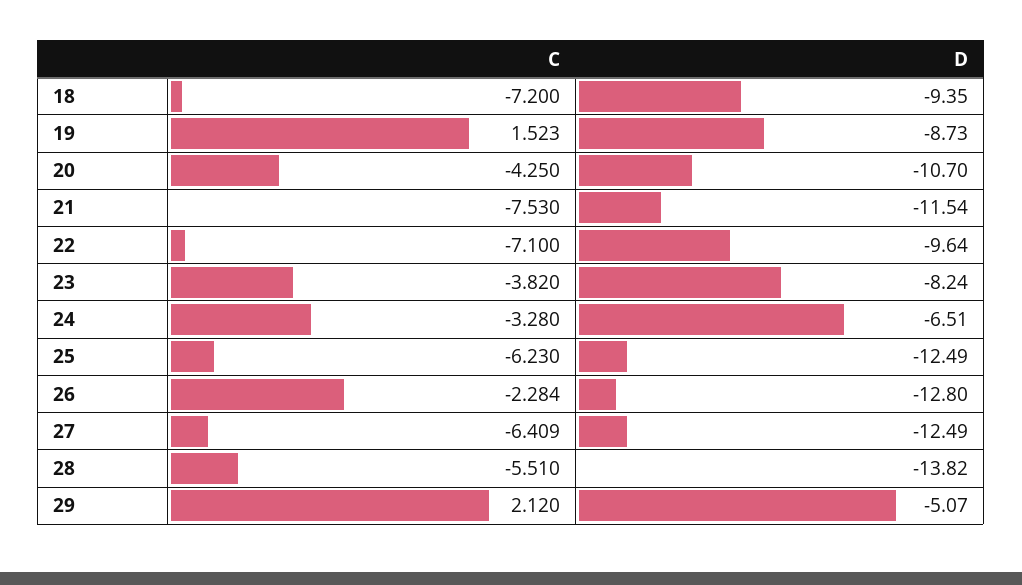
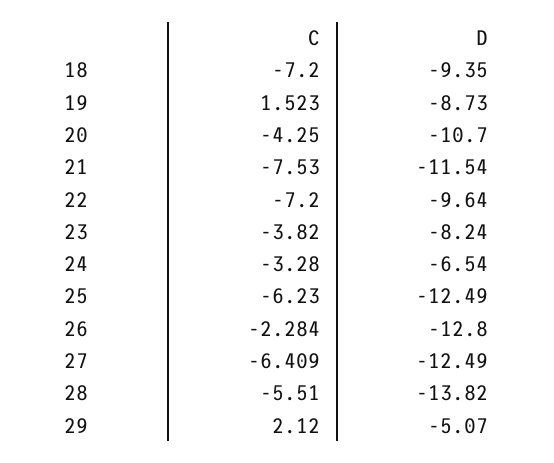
C, 22: -7.1 -> -7.2
D, 24: -6.51 -> -6.54

